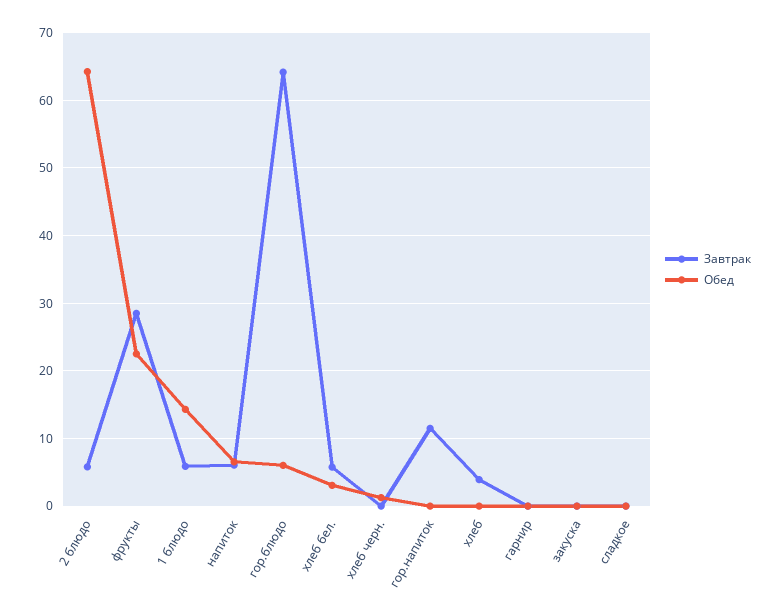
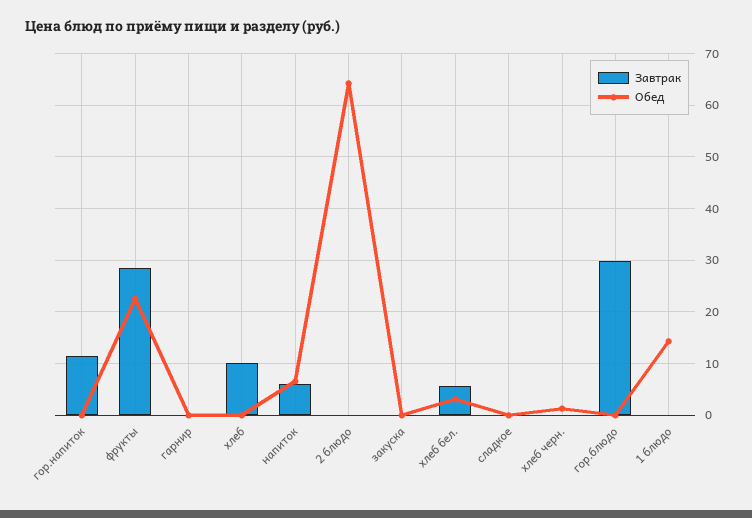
Завтрак, 2 блюдо: 6 -> 0
Завтрак, 1 блюдо: 6 -> 0
Завтрак, гор.блюдо: 64 -> 30
Обед, гор.блюдо: 6 -> 0
Завтрак, хлеб: 4 -> 10

